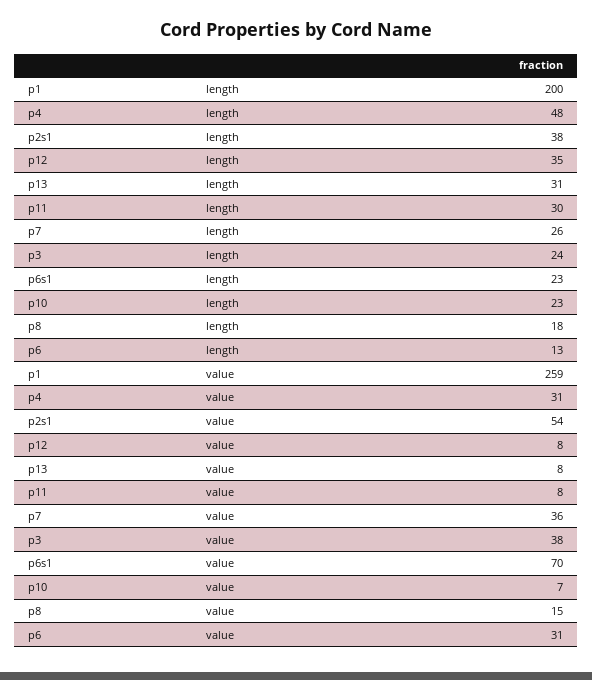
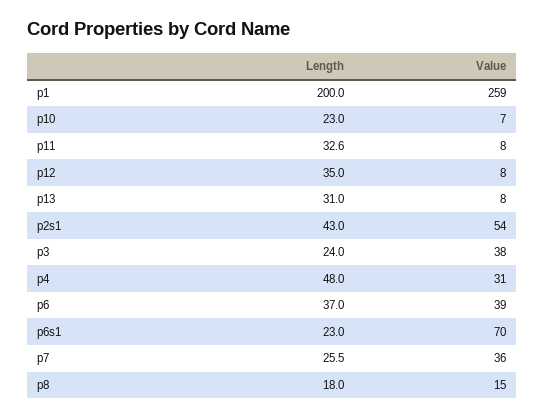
p2s1, length: 38 -> 43
p11, length: 30 -> 32.6
p6, length: 13 -> 37
p6, value: 31 -> 39

